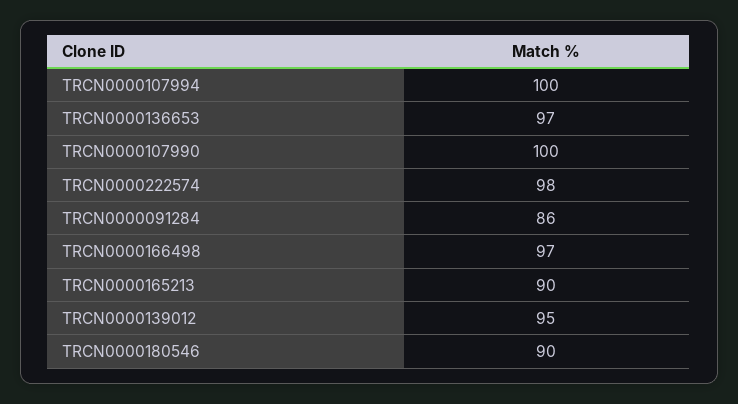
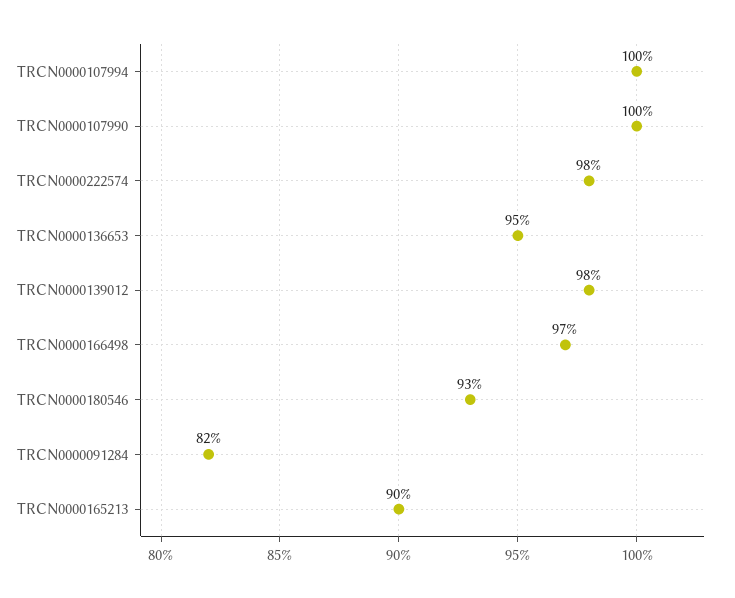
TRCN0000136653: 97 -> 95
TRCN0000091284: 86 -> 82
TRCN0000139012: 95 -> 98
TRCN0000180546: 90 -> 93

